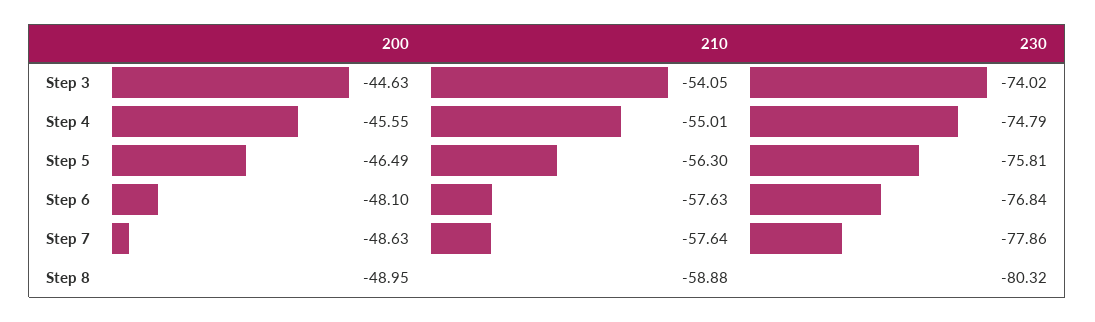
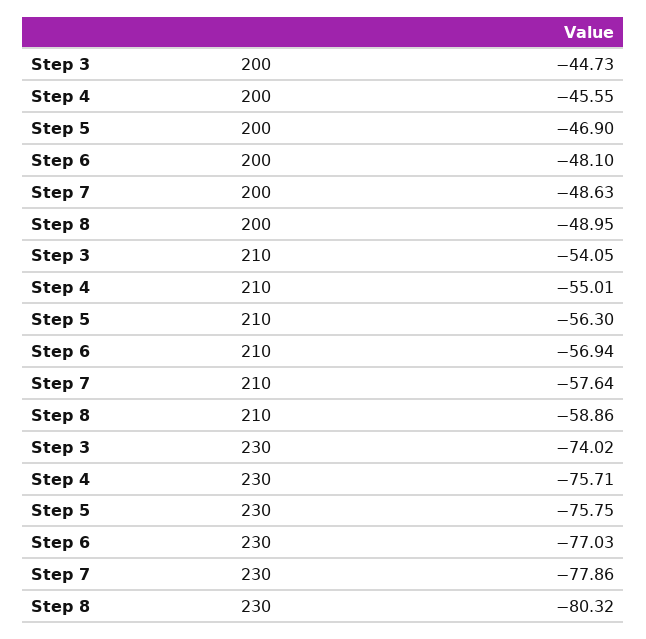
200, Step 3: -44.63 -> -44.73
230, Step 4: -74.79 -> -75.71
200, Step 5: -46.49 -> -46.9
230, Step 5: -75.81 -> -75.75
210, Step 6: -57.63 -> -56.94
230, Step 6: -76.84 -> -77.03
210, Step 8: -58.88 -> -58.86

